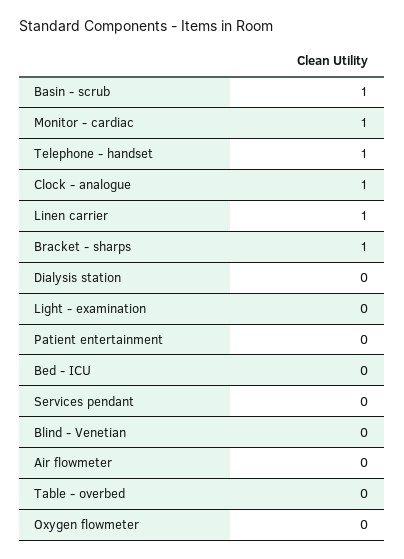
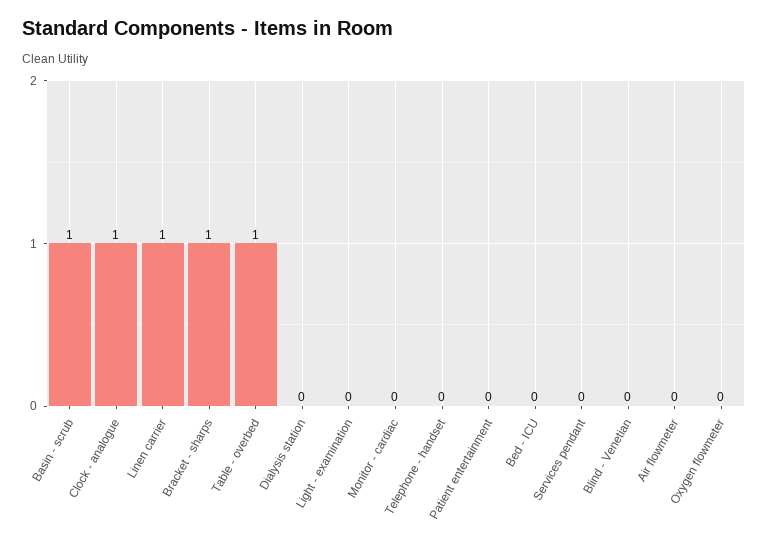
Monitor - cardiac: 1 -> 0
Telephone - handset: 1 -> 0
Table - overbed: 0 -> 1

